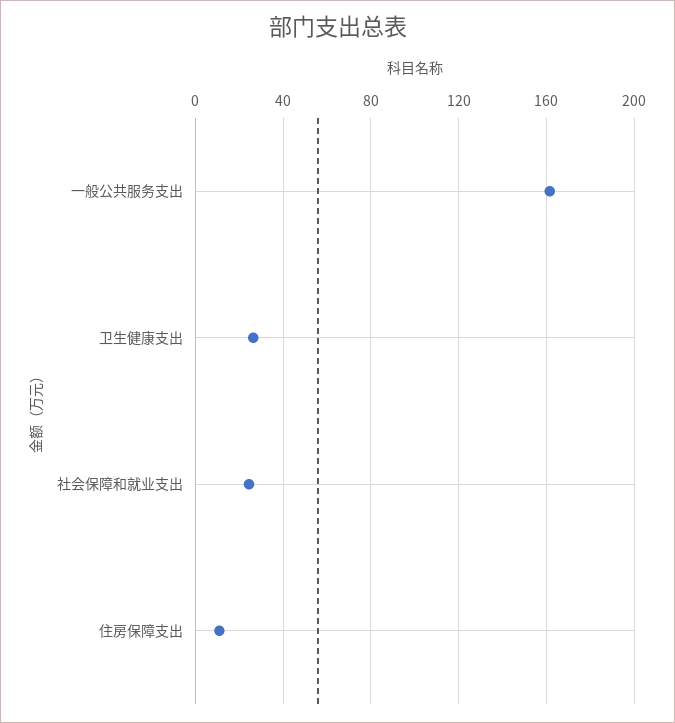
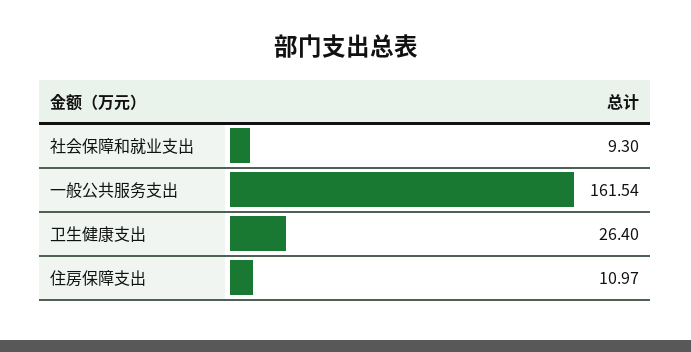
社会保障和就业支出: 25 -> 9.3

